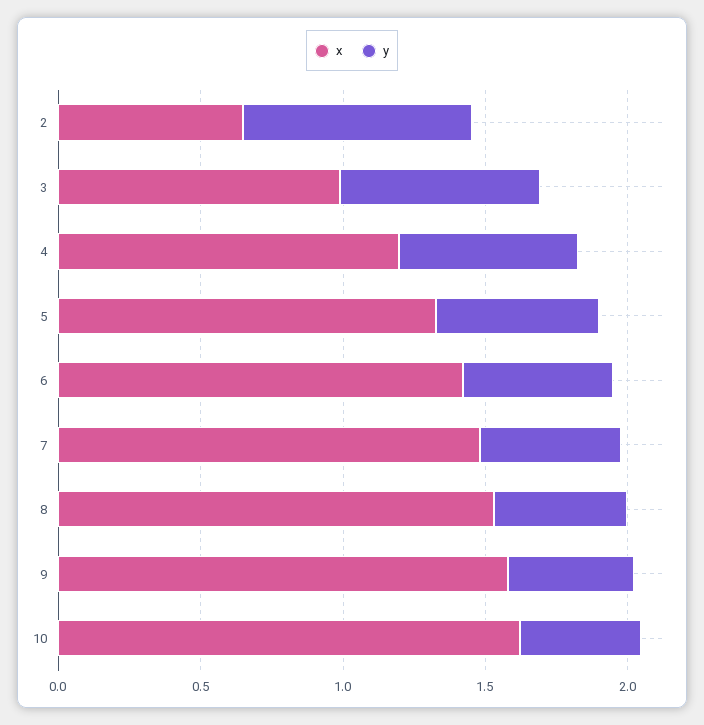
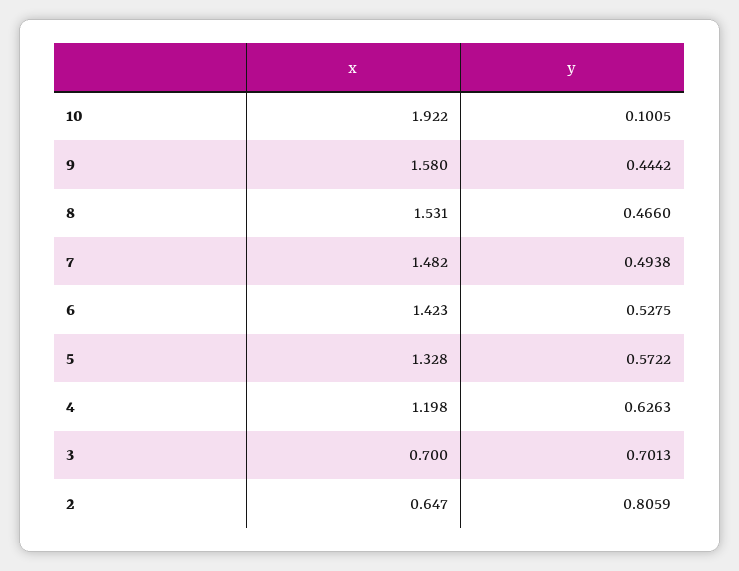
x, 3: 1 -> 0.7
x, 10: 1.6 -> 1.922
y, 10: 0.4 -> 0.1005

